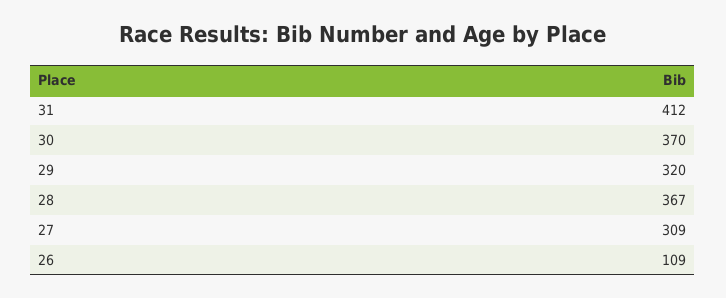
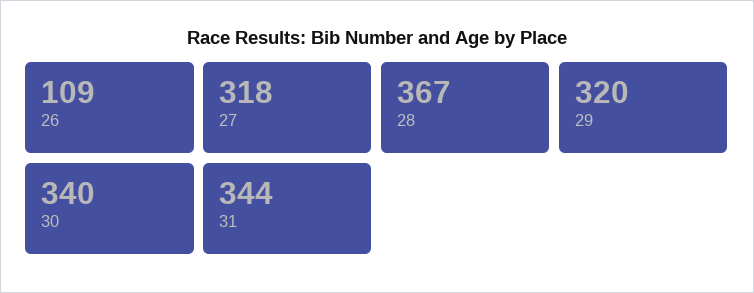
31: 412 -> 344
30: 370 -> 340
27: 309 -> 318

